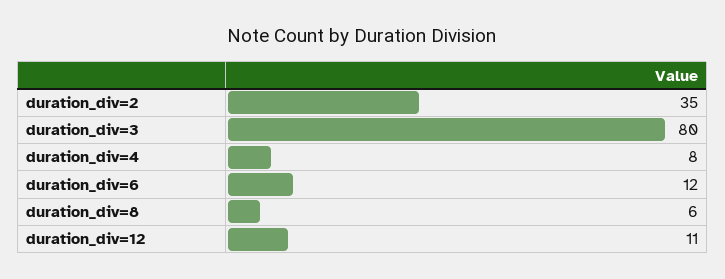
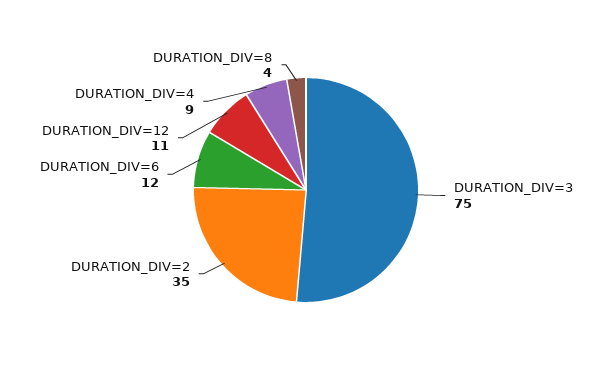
duration_div=3: 80 -> 75
duration_div=4: 8 -> 9
duration_div=8: 6 -> 4

